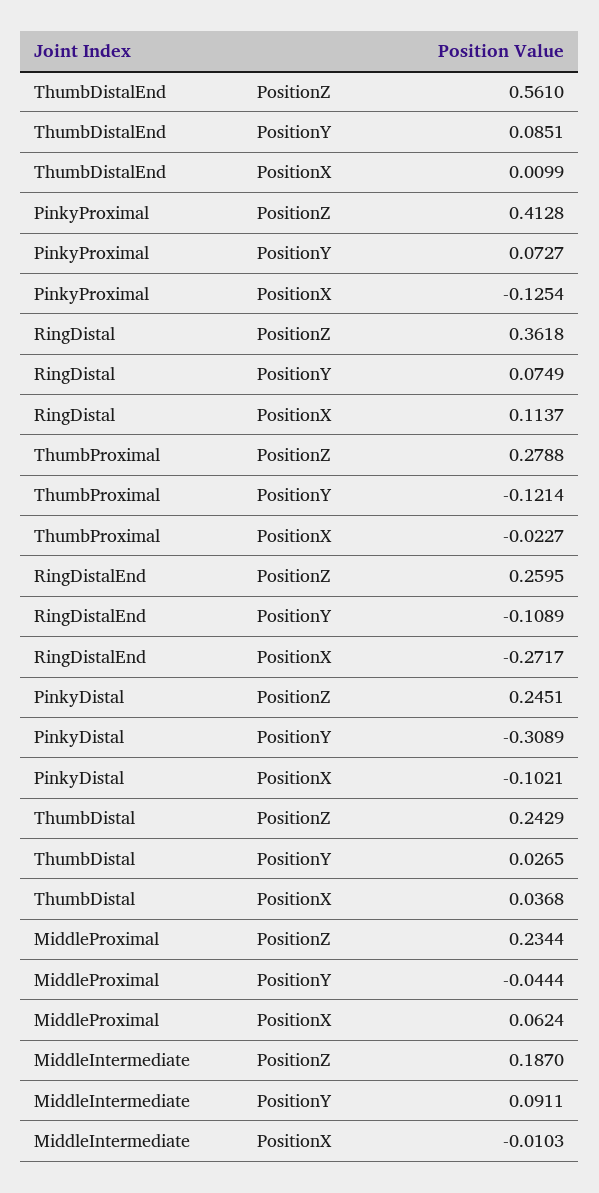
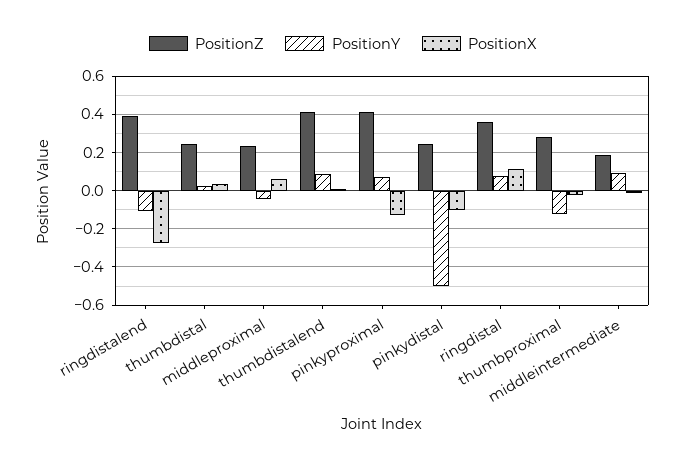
PositionZ, ThumbDistalEnd: 0.561 -> 0.4
PositionZ, RingDistalEnd: 0.2595 -> 0.4
PositionY, PinkyDistal: -0.3089 -> -0.5

